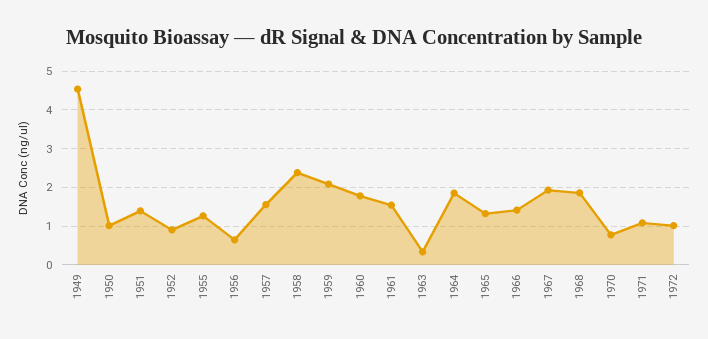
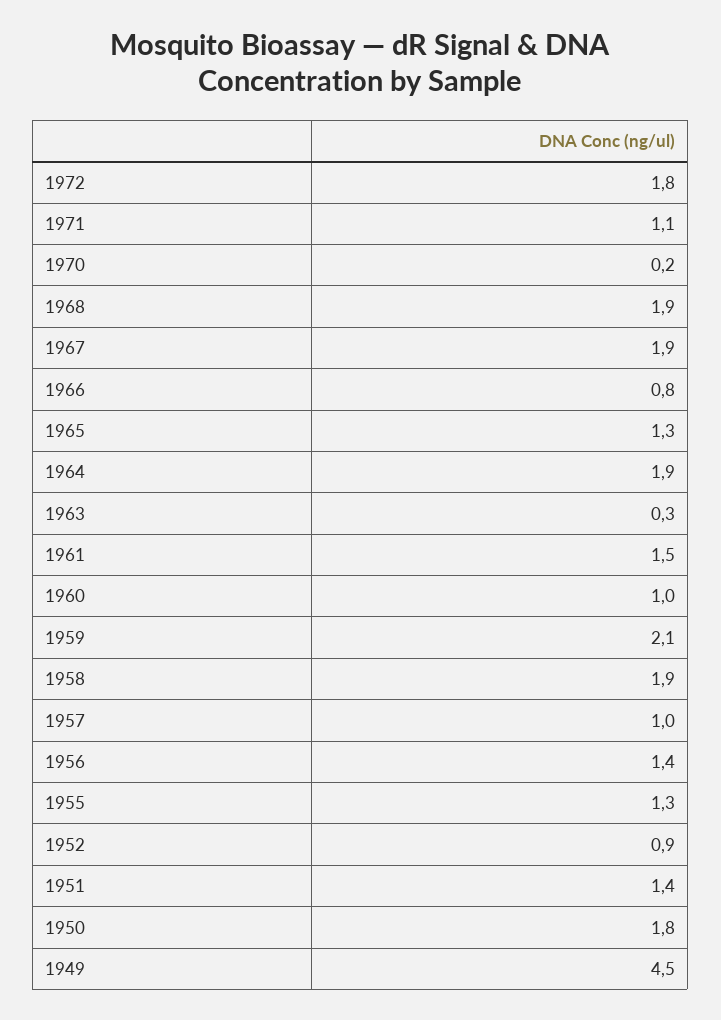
1950: 1 -> 1.8
1956: 0.6 -> 1.4
1957: 1.6 -> 1
1958: 2.4 -> 1.9
1960: 1.8 -> 1
1966: 1.4 -> 0.8
1970: 0.8 -> 0.2
1972: 1 -> 1.8

